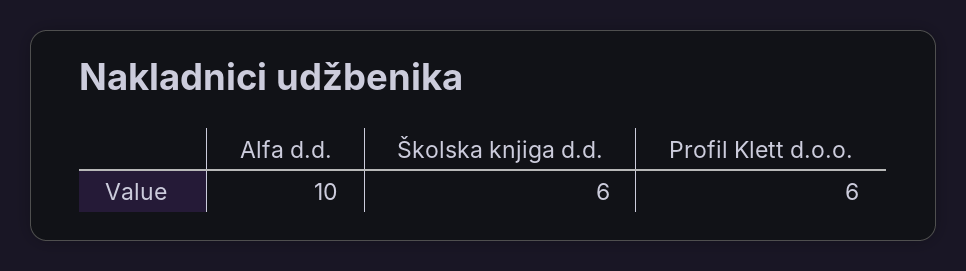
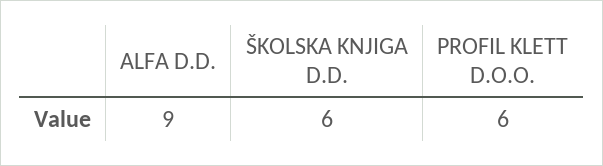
Alfa d.d.: 10 -> 9

